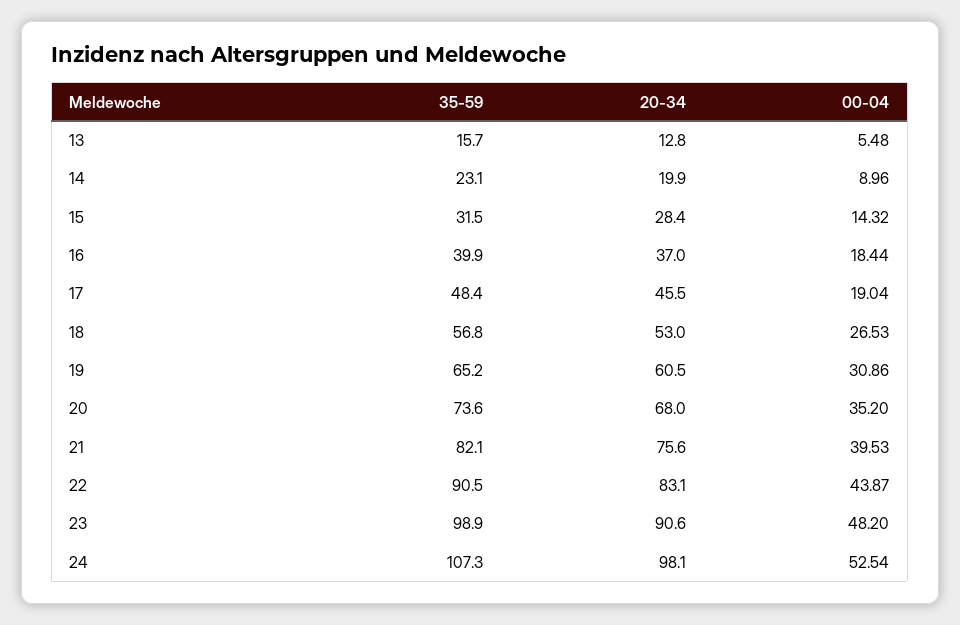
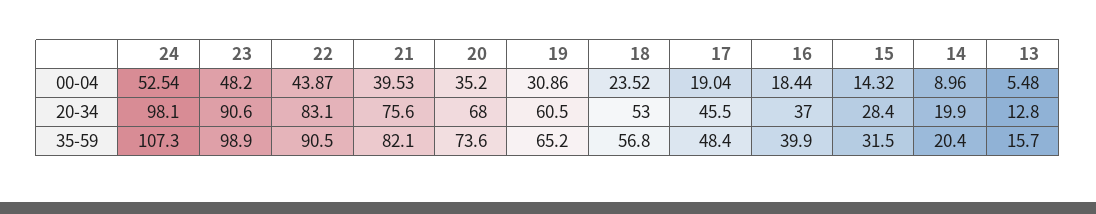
35-59, 14: 23.1 -> 20.4
00-04, 18: 26.53 -> 23.52

